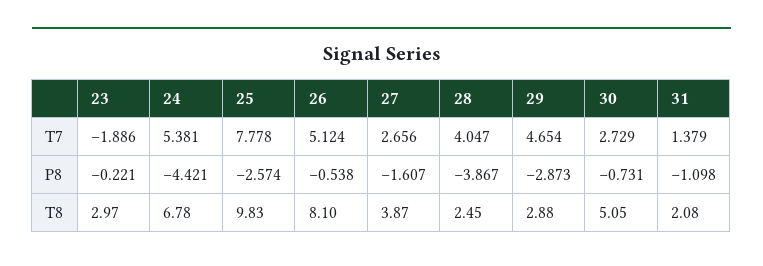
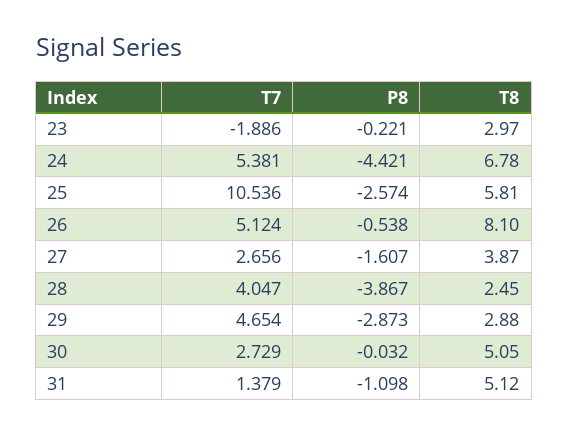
25, T7: 7.778 -> 10.536
30, P8: -0.731 -> -0.032
25, T8: 9.83 -> 5.81
31, T8: 2.08 -> 5.12

